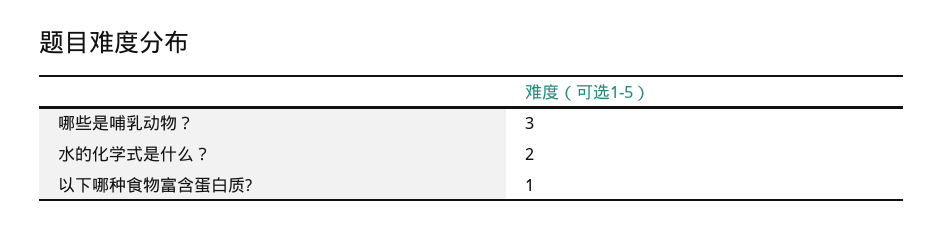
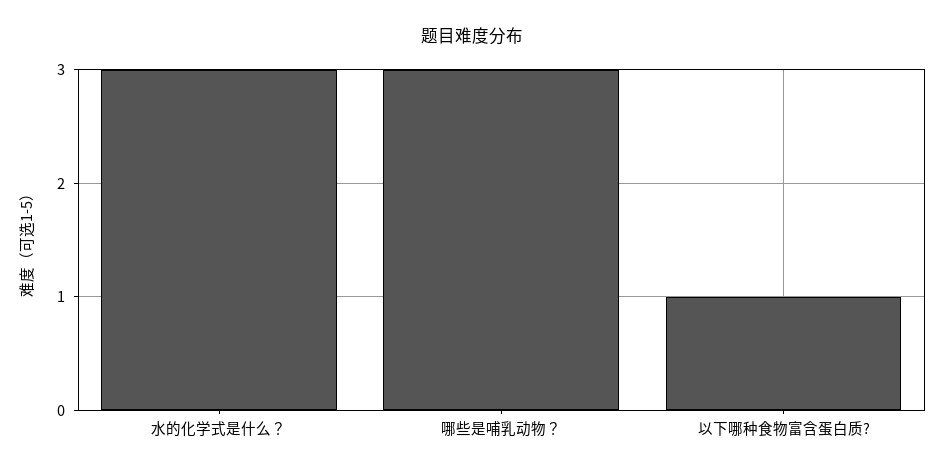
水的化学式是什么？: 2 -> 3

